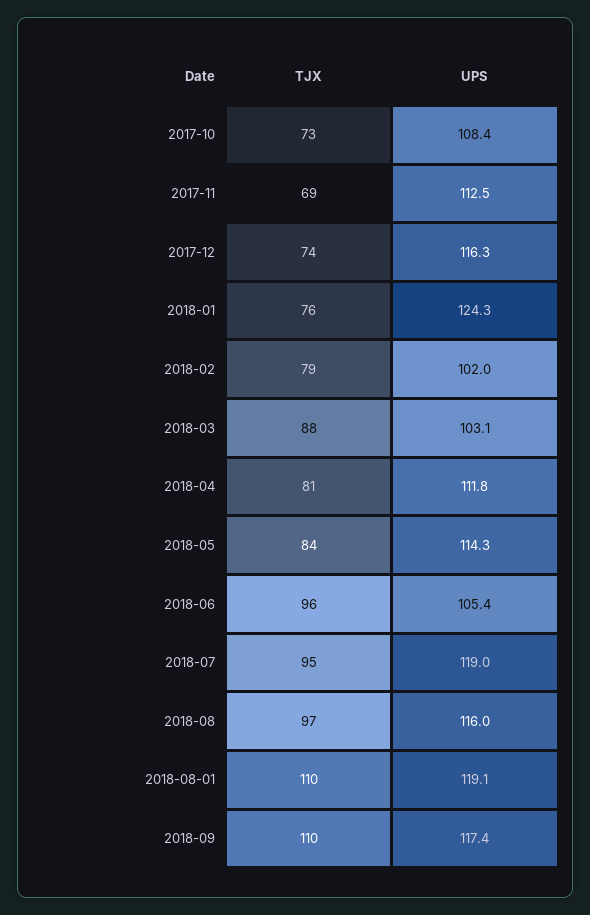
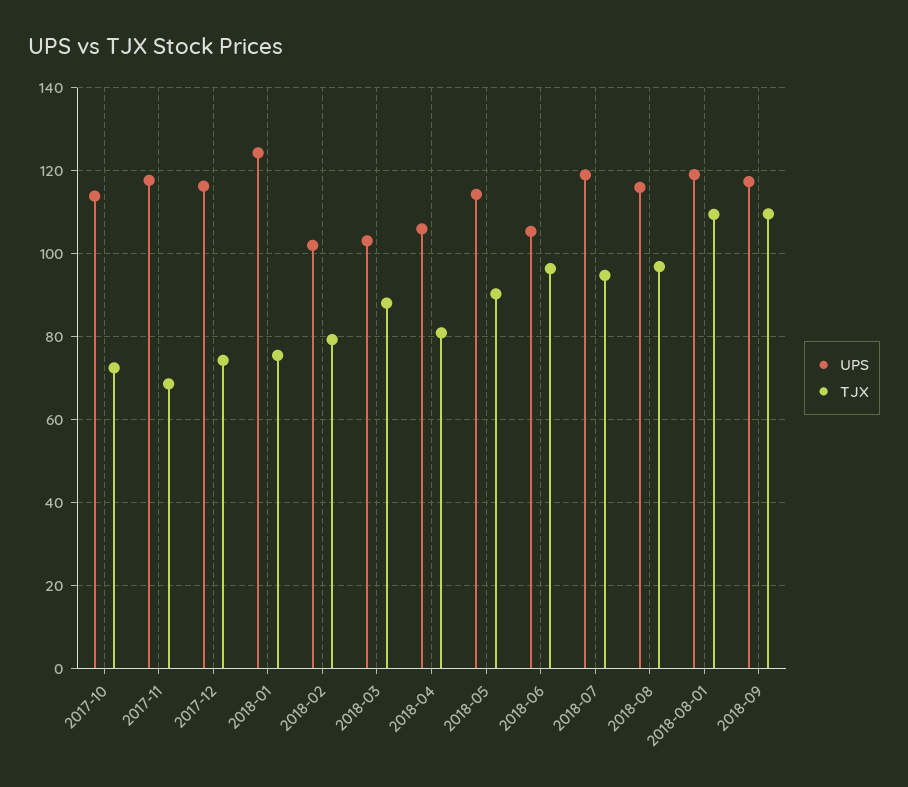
UPS, 2017-10: 108.4 -> 114
UPS, 2017-11: 112.5 -> 118
UPS, 2018-04: 111.8 -> 106
TJX, 2018-05: 84 -> 90

